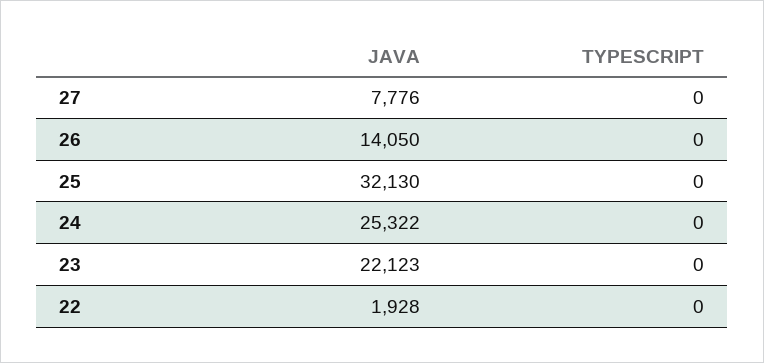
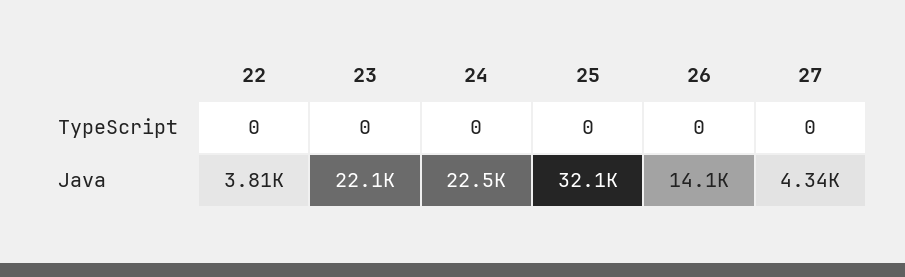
JAVA, 27: 7776 -> 4340
JAVA, 24: 25322 -> 22500
JAVA, 22: 1928 -> 3810

